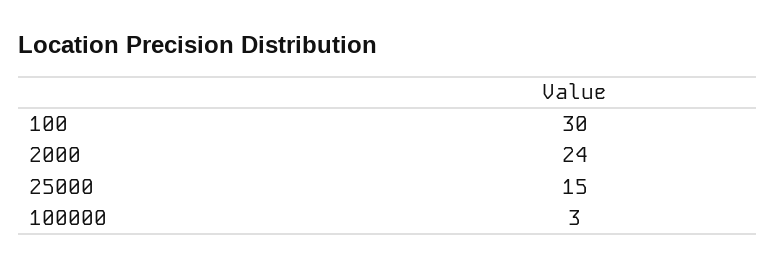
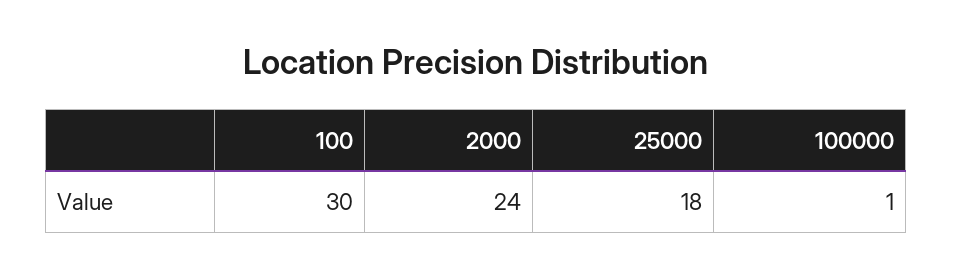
25000: 15 -> 18
100000: 3 -> 1

